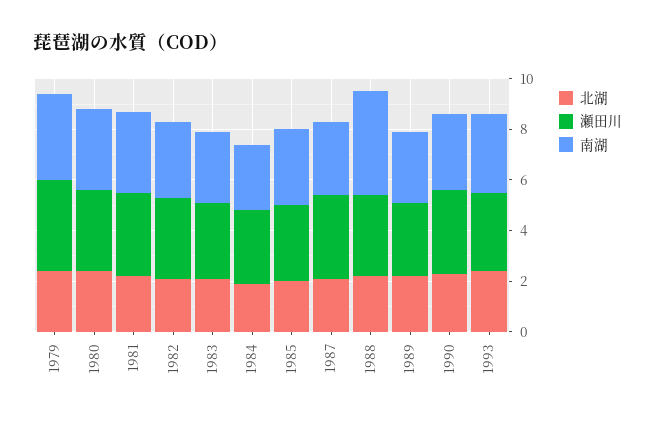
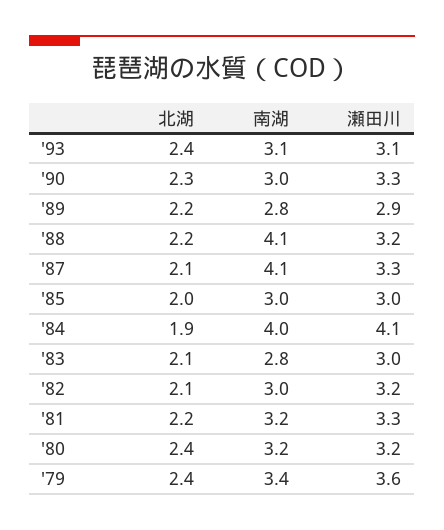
瀬田川, 1984: 3 -> 4.1
南湖, 1984: 2.5 -> 4
南湖, 1987: 3 -> 4.1

